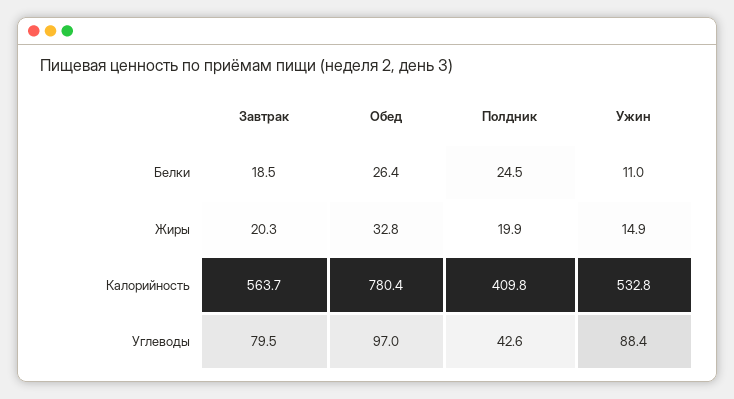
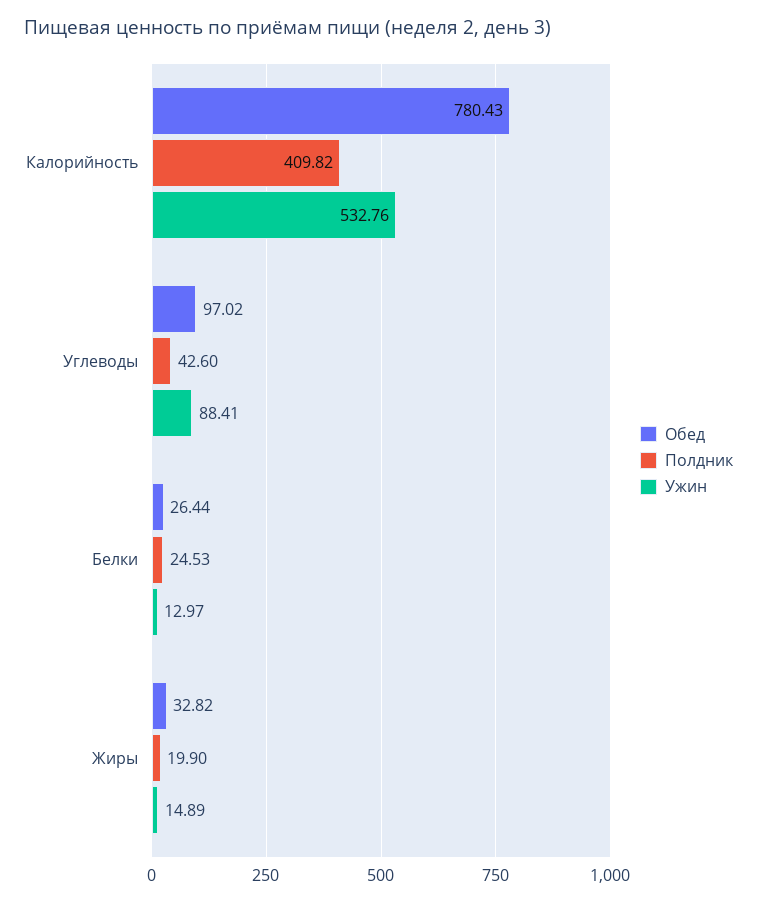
Завтрак, Белки: 18.5 -> none
Ужин, Белки: 11 -> 12.97
Завтрак, Жиры: 20.3 -> none
Завтрак, Калорийность: 563.7 -> none
Завтрак, Углеводы: 79.5 -> none

